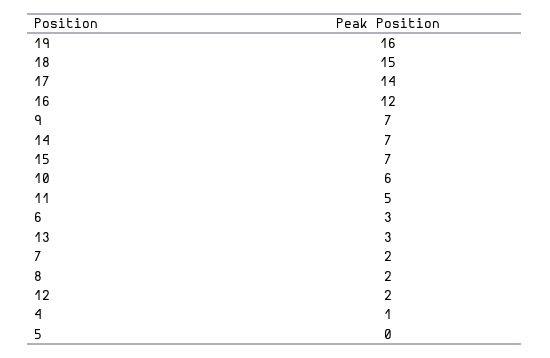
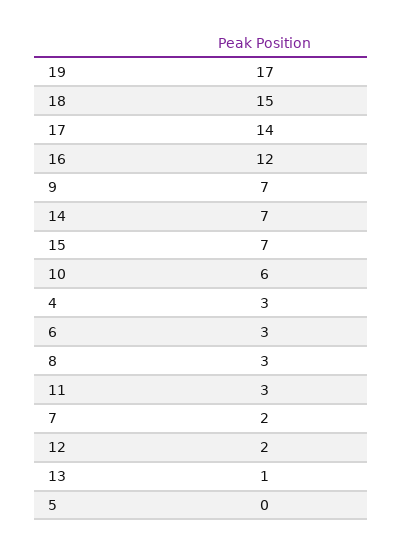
19: 16 -> 17
11: 5 -> 3
13: 3 -> 1
8: 2 -> 3
4: 1 -> 3

